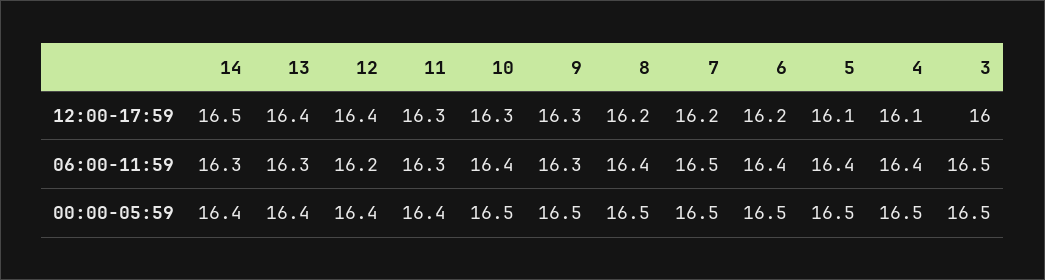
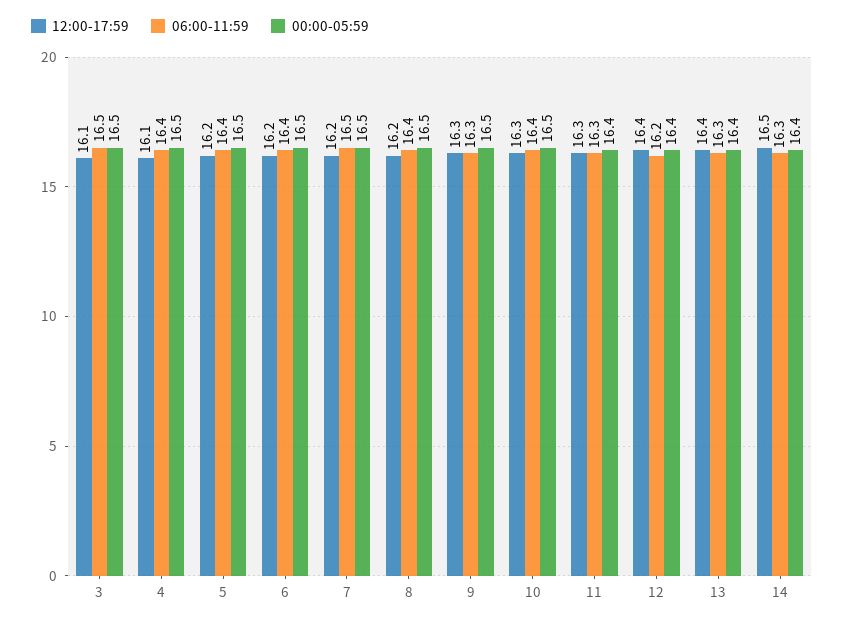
12:00-17:59, 5: 16.1 -> 16.2
12:00-17:59, 3: 16 -> 16.1

